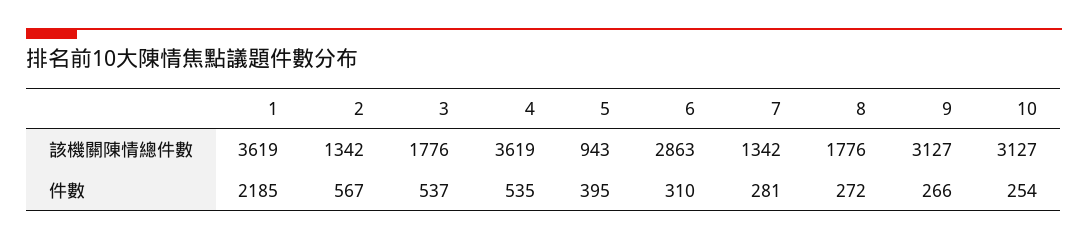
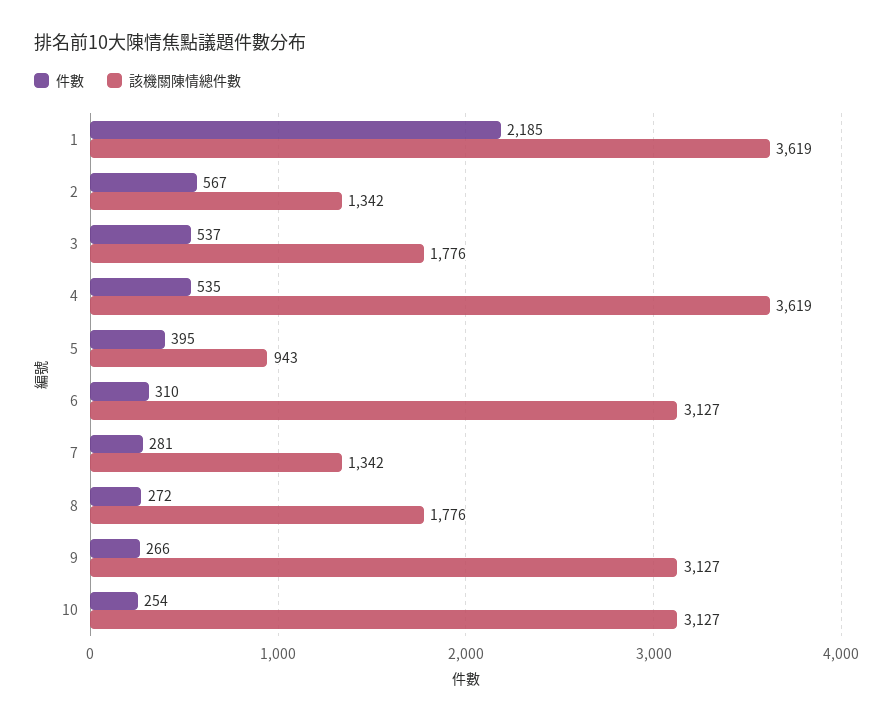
該機關陳情總件數, 6: 2863 -> 3127

